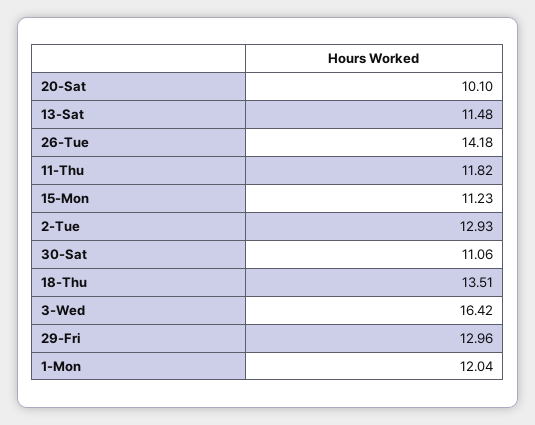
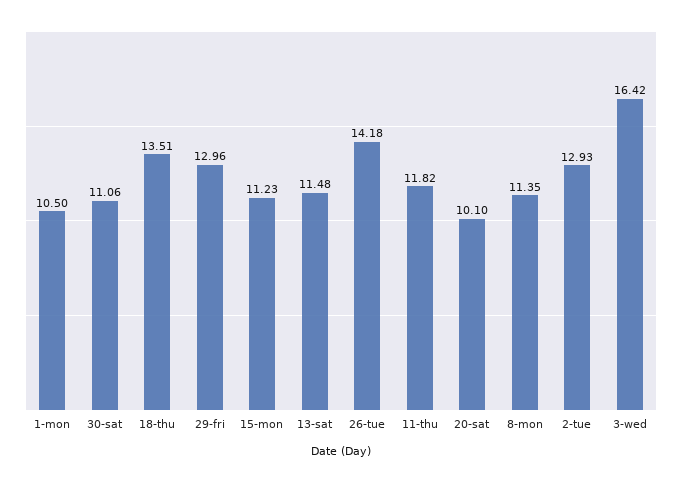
1-Mon: 12.04 -> 10.5
8-mon: none -> 11.35

